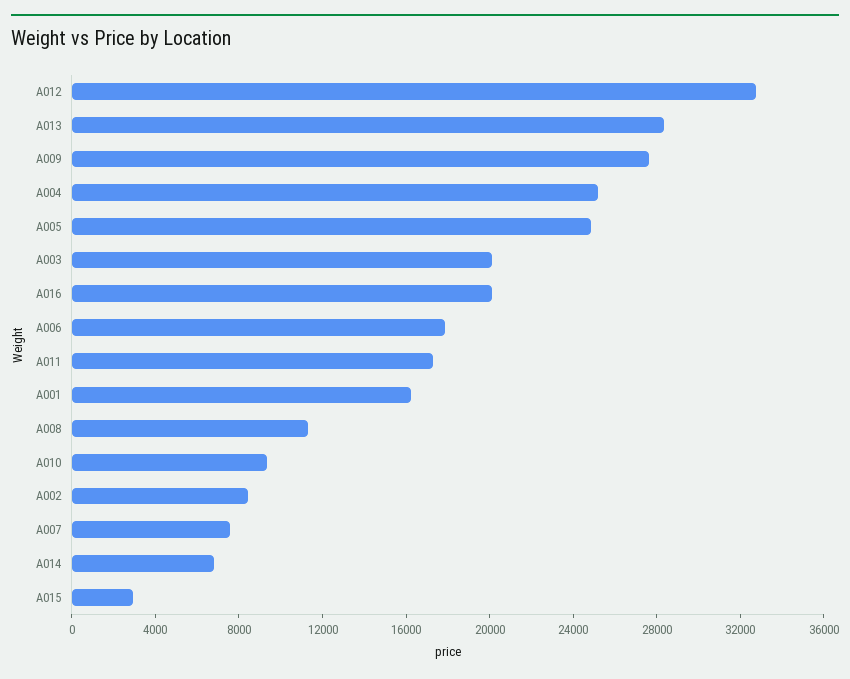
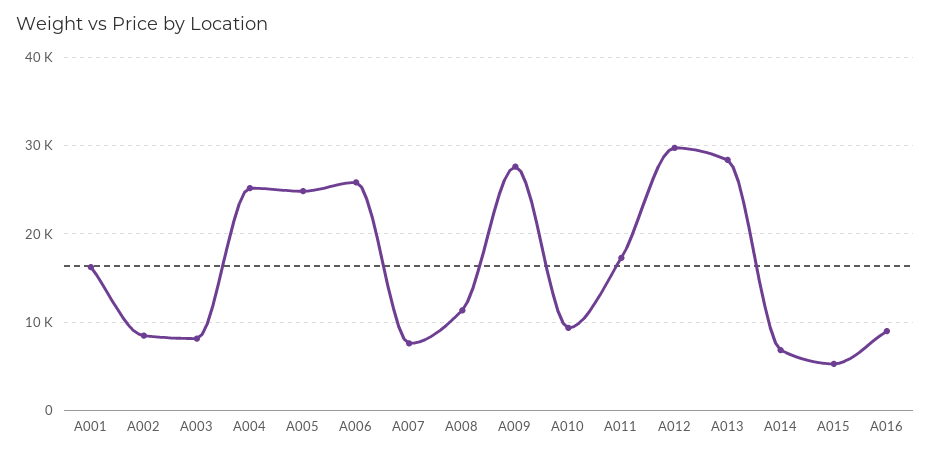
A012: 33000 -> 30000
A003: 20000 -> 8000
A016: 20000 -> 9000
A006: 18000 -> 26000
A015: 3000 -> 5000

